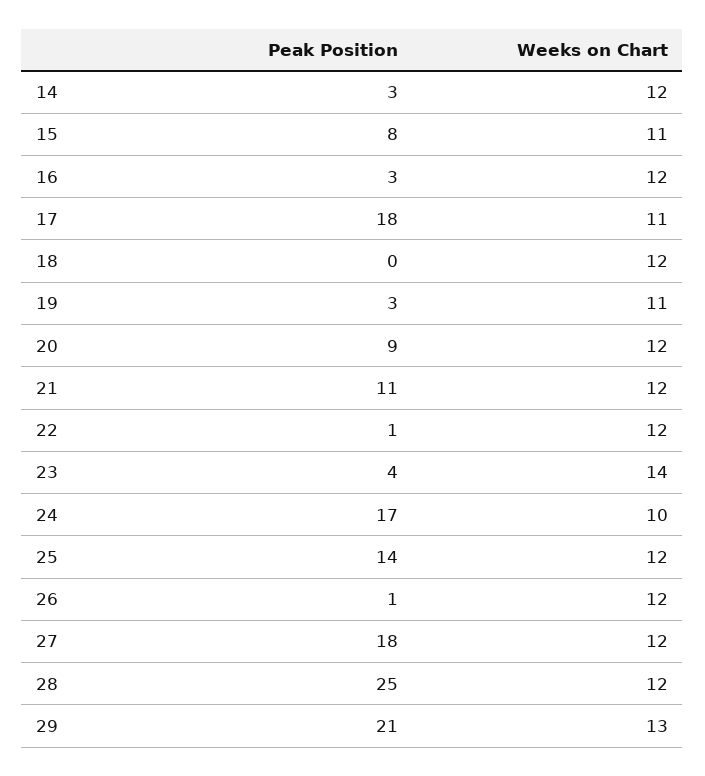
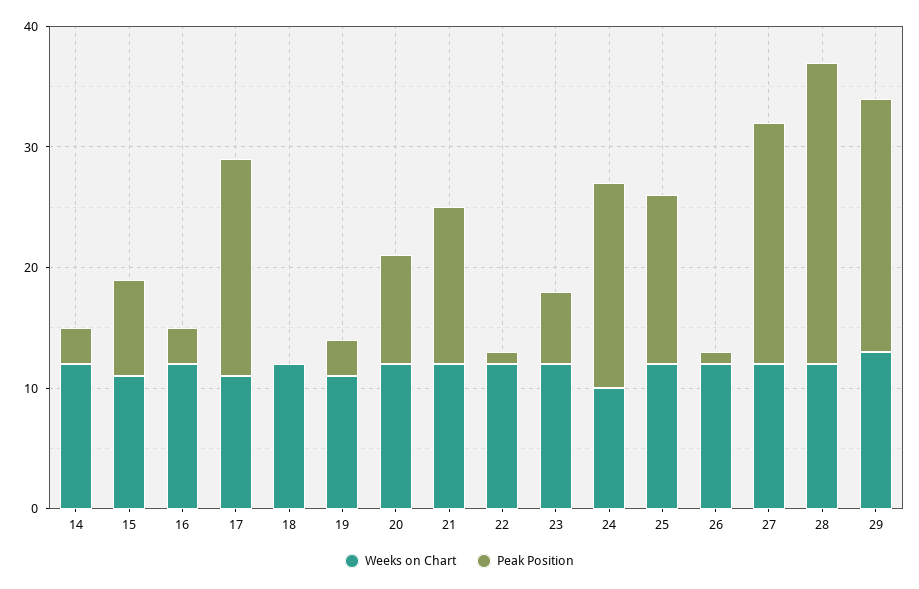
Peak Position, 21: 11 -> 13
Peak Position, 23: 4 -> 6
Weeks on Chart, 23: 14 -> 12
Peak Position, 27: 18 -> 20

